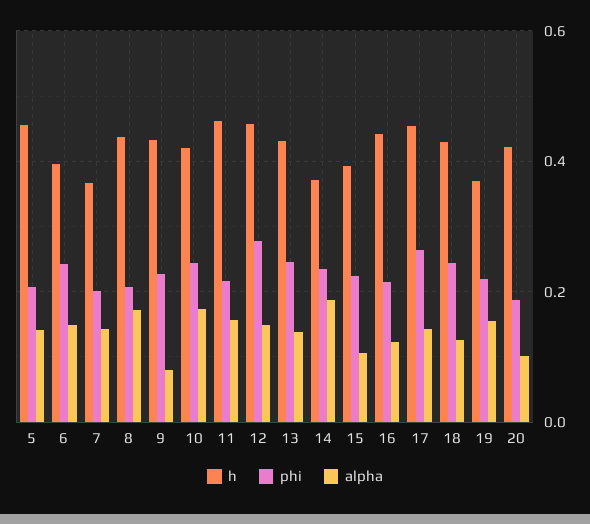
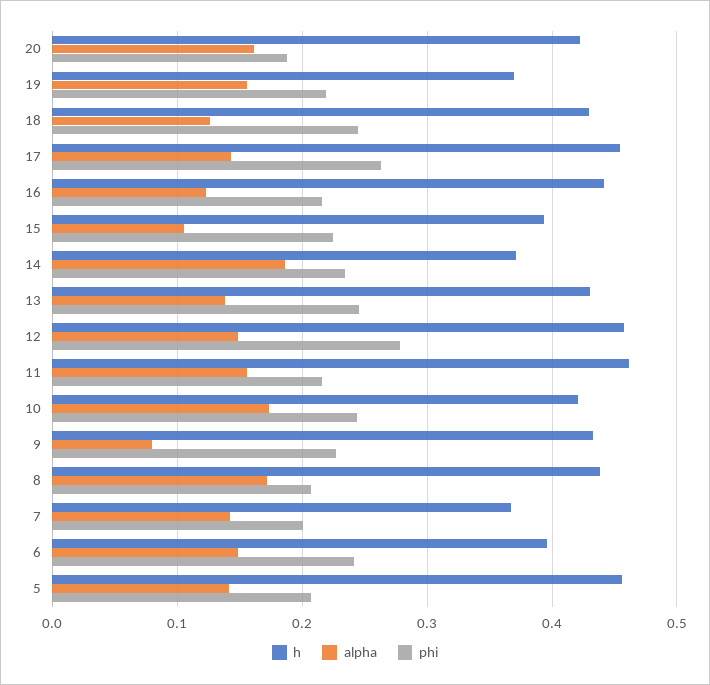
alpha, 20: 0.1 -> 0.16

